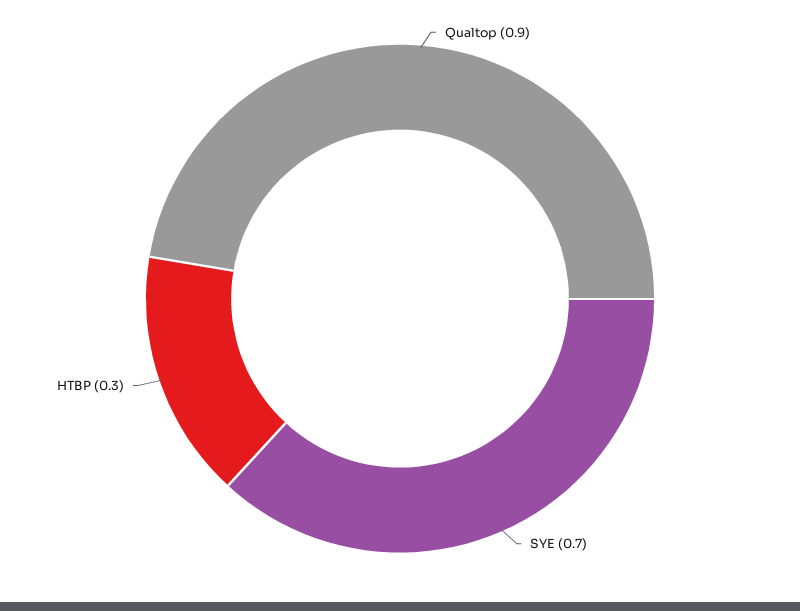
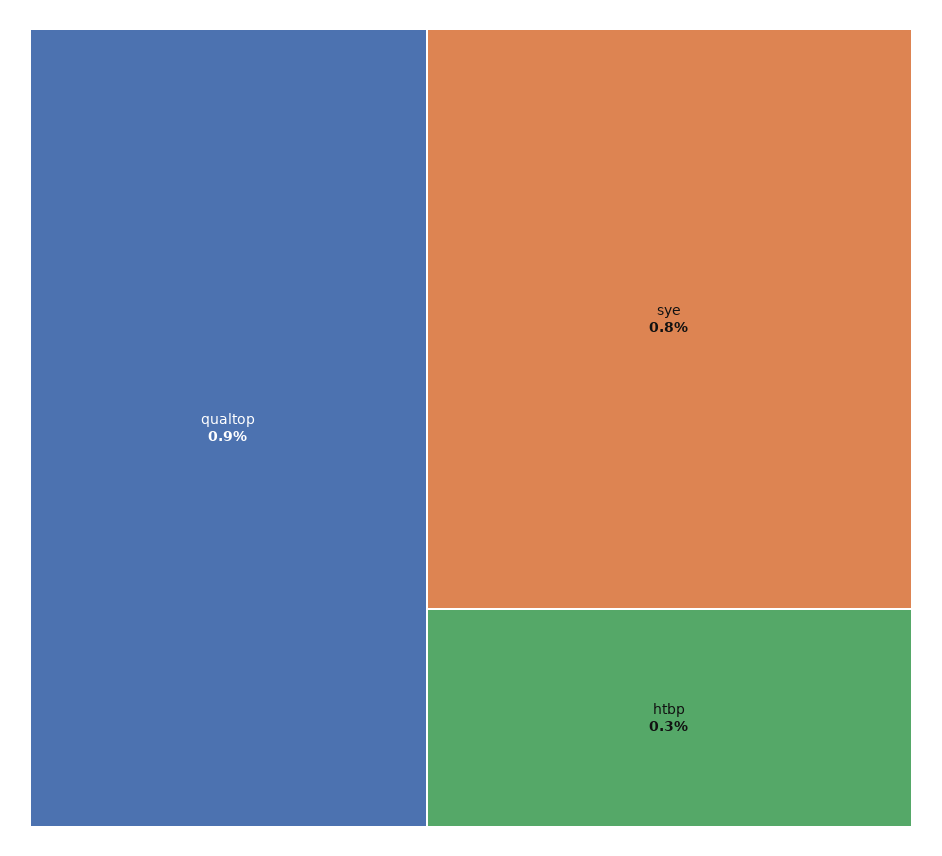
SYE: 0.7 -> 0.8

